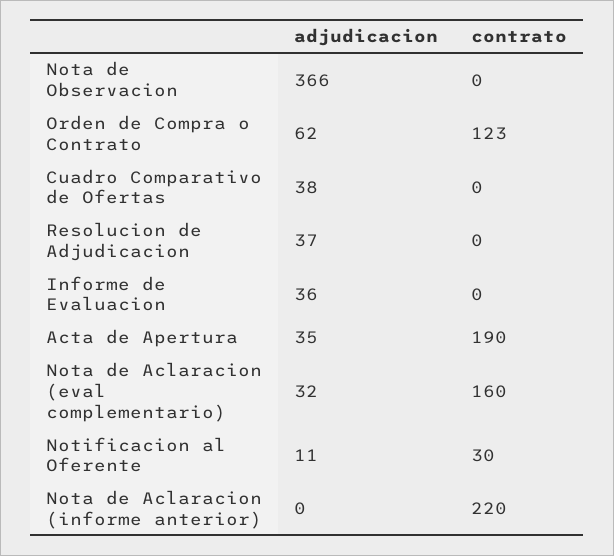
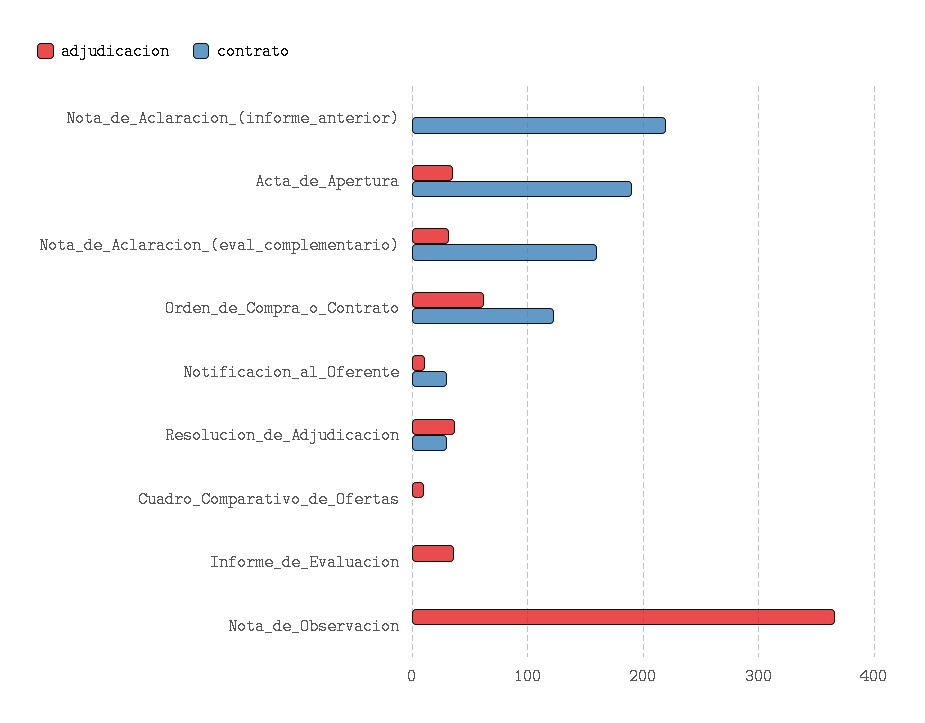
adjudicacion, Cuadro Comparativo de Ofertas: 38 -> 10
contrato, Resolucion de Adjudicacion: 0 -> 30

